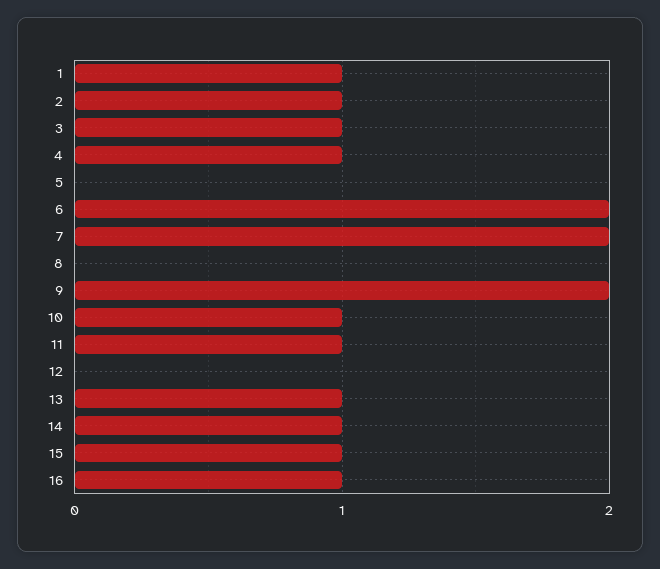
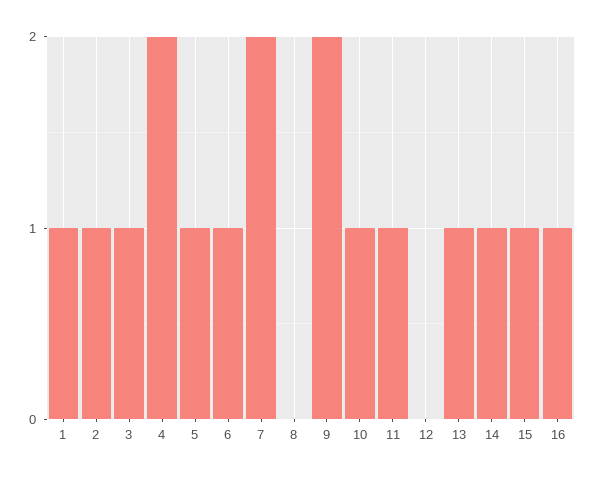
4: 1 -> 2
5: 0 -> 1
6: 2 -> 1

